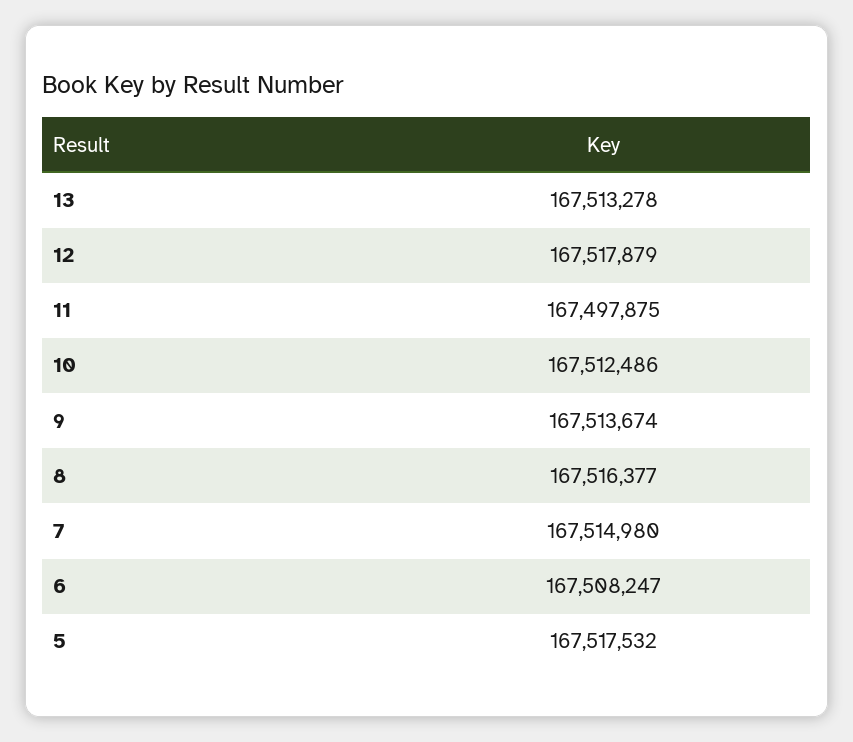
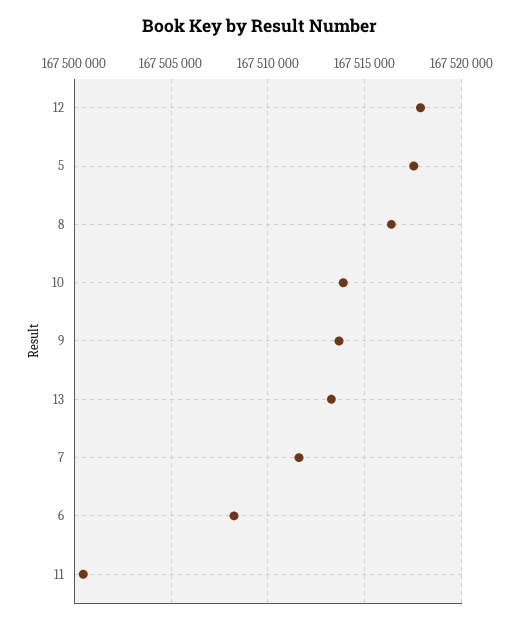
11: 167497875 -> 167500500
10: 167512486 -> 167514000
7: 167514980 -> 167511500

